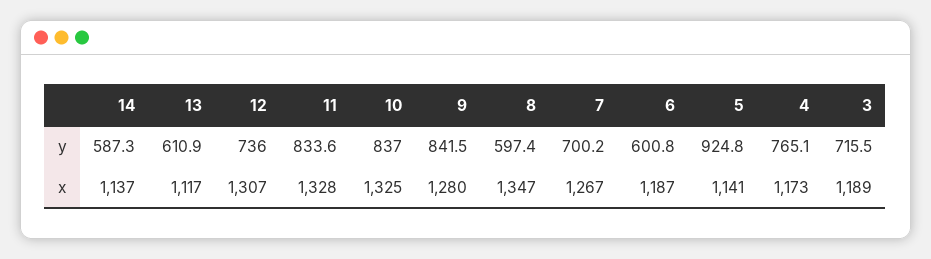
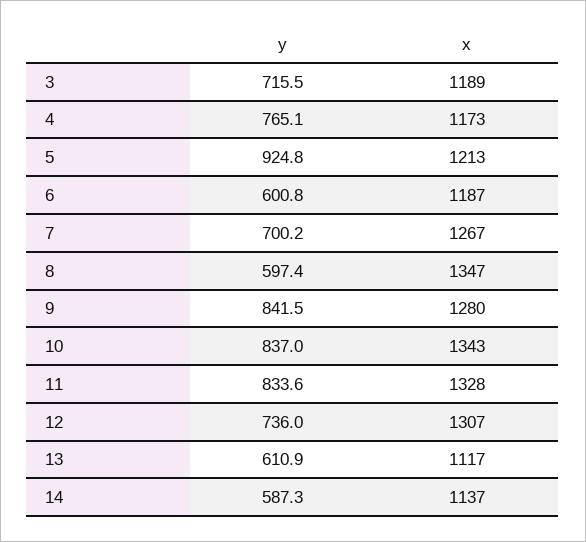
10, x: 1325 -> 1343
5, x: 1141 -> 1213

